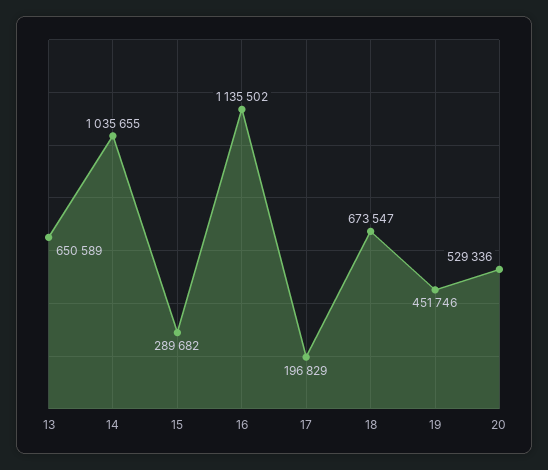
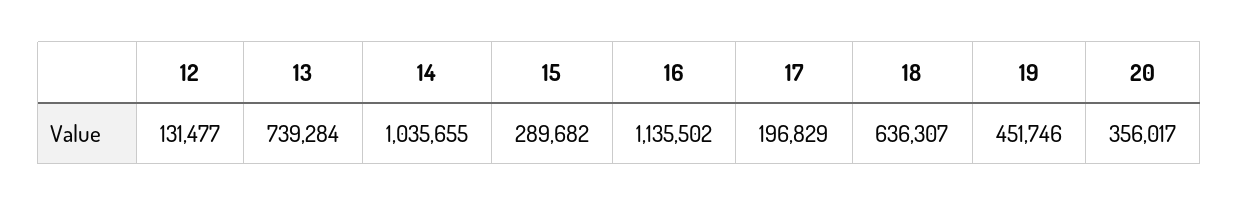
13: 650589 -> 739284
18: 673547 -> 636307
20: 529336 -> 356017
12: none -> 131477

